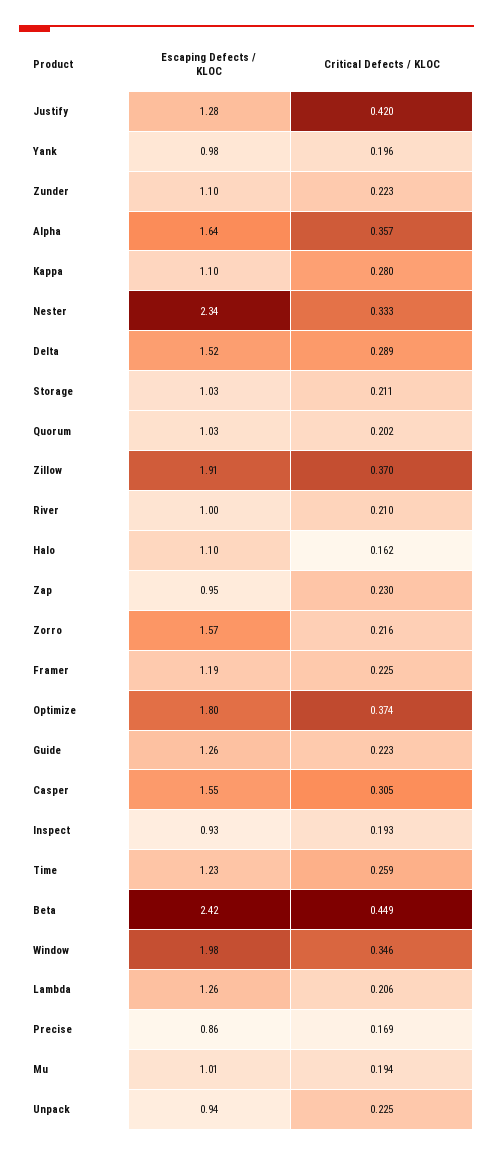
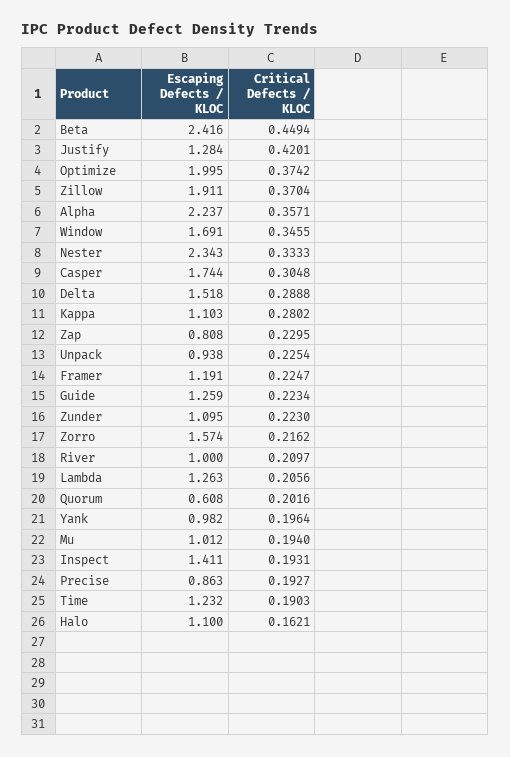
Escaping Defects / KLOC, Alpha: 1.64 -> 2.237
Escaping Defects / KLOC, Storage: 1.03 -> none
Critical Defects / KLOC, Storage: 0.211 -> none
Escaping Defects / KLOC, Quorum: 1.03 -> 0.608
Escaping Defects / KLOC, Zap: 0.95 -> 0.808
Escaping Defects / KLOC, Optimize: 1.8 -> 1.995
Escaping Defects / KLOC, Casper: 1.55 -> 1.744
Escaping Defects / KLOC, Inspect: 0.93 -> 1.411
Critical Defects / KLOC, Time: 0.259 -> 0.1903
Escaping Defects / KLOC, Window: 1.98 -> 1.691
Critical Defects / KLOC, Precise: 0.169 -> 0.1927

